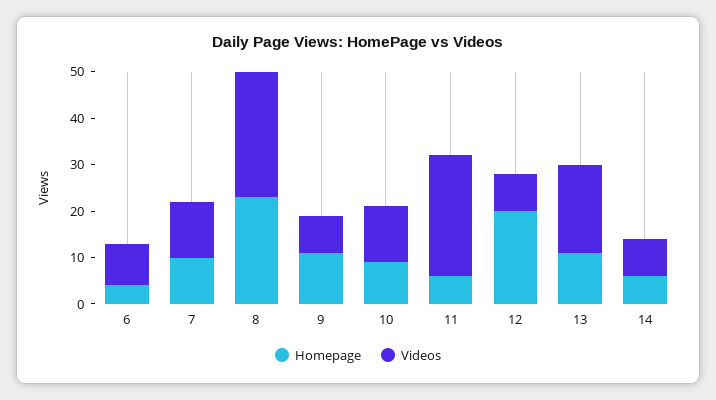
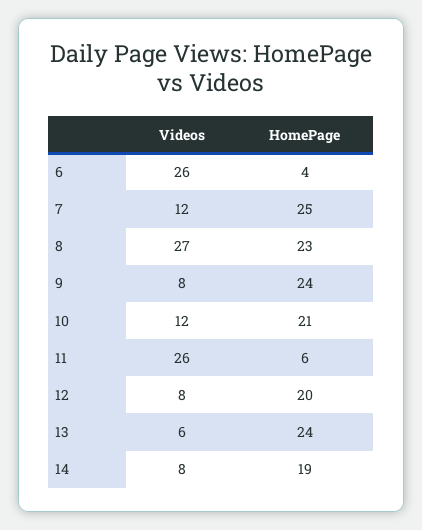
Videos, 6: 10 -> 26
Homepage, 7: 10 -> 25
Homepage, 9: 10 -> 24
Homepage, 10: 10 -> 21
Homepage, 13: 10 -> 24
Videos, 13: 20 -> 6
Homepage, 14: 5 -> 19

